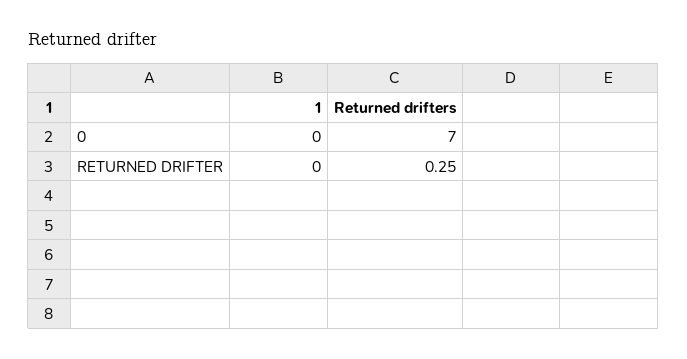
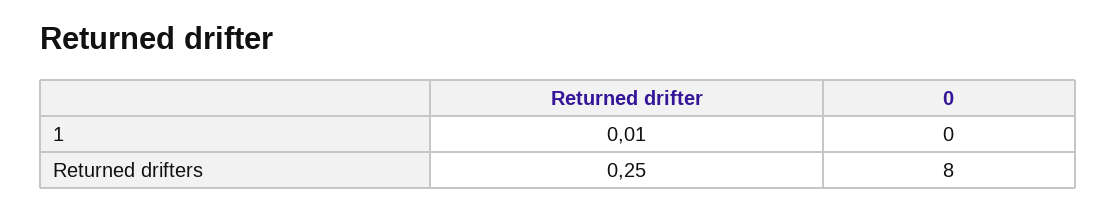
Returned drifters, 0: 7 -> 8
1, RETURNED DRIFTER: 0 -> 0.01

